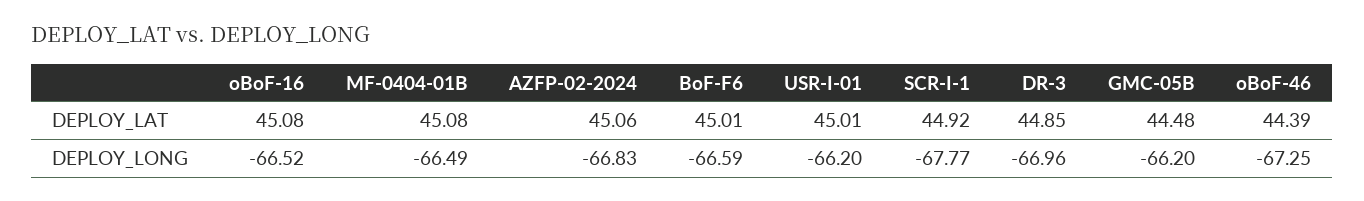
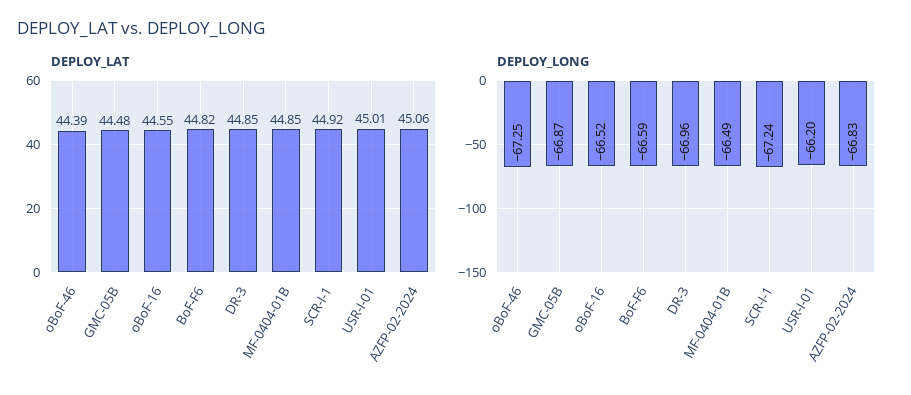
DEPLOY_LAT, oBoF-16: 45.08 -> 44.55
DEPLOY_LAT, MF-0404-01B: 45.08 -> 44.85
DEPLOY_LAT, BoF-F6: 45.01 -> 44.82
DEPLOY_LONG, SCR-I-1: -67.77 -> -67.24
DEPLOY_LONG, GMC-05B: -66.2 -> -66.87

